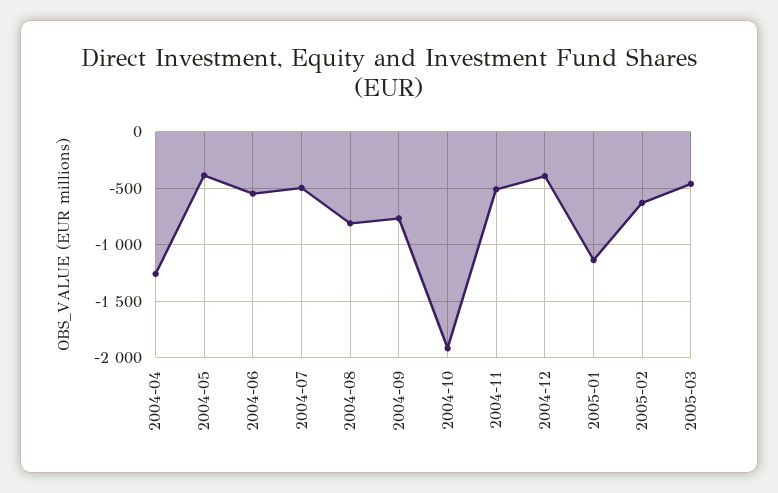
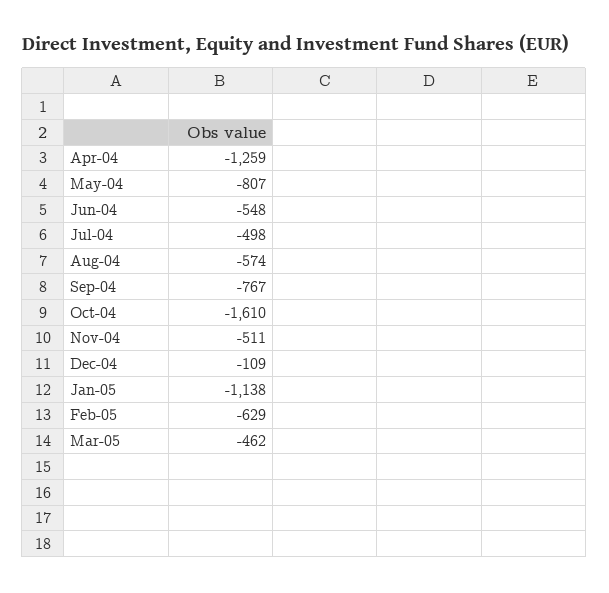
2004-05: -400 -> -807
2004-08: -800 -> -574
2004-10: -1900 -> -1610
2004-12: -400 -> -109

